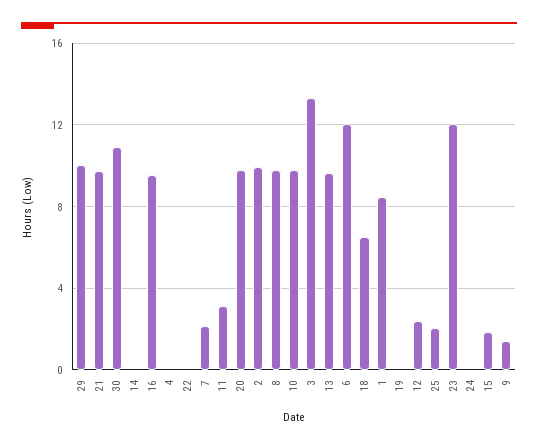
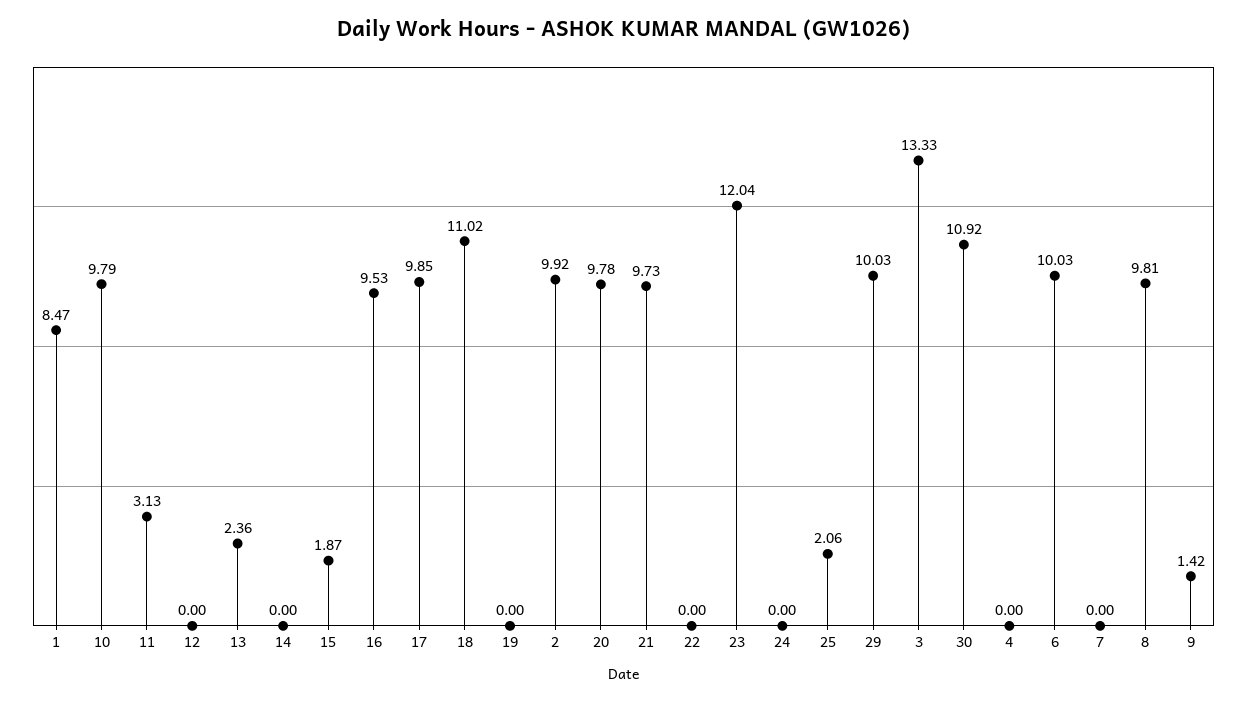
7: 2 -> 0
13: 9.5 -> 2.36
6: 12 -> 10.03
18: 6.5 -> 11.02
12: 2.5 -> 0
17: none -> 9.85

